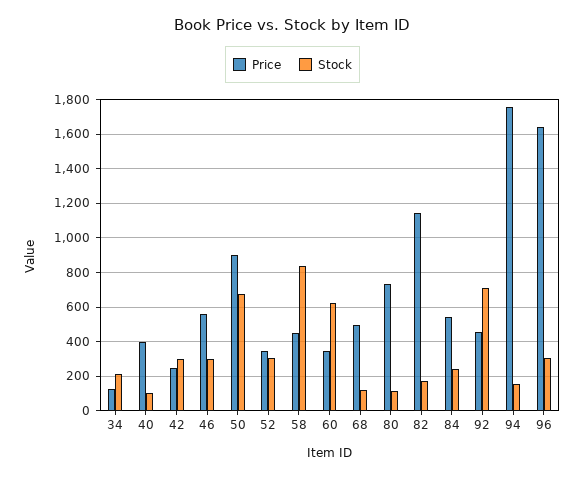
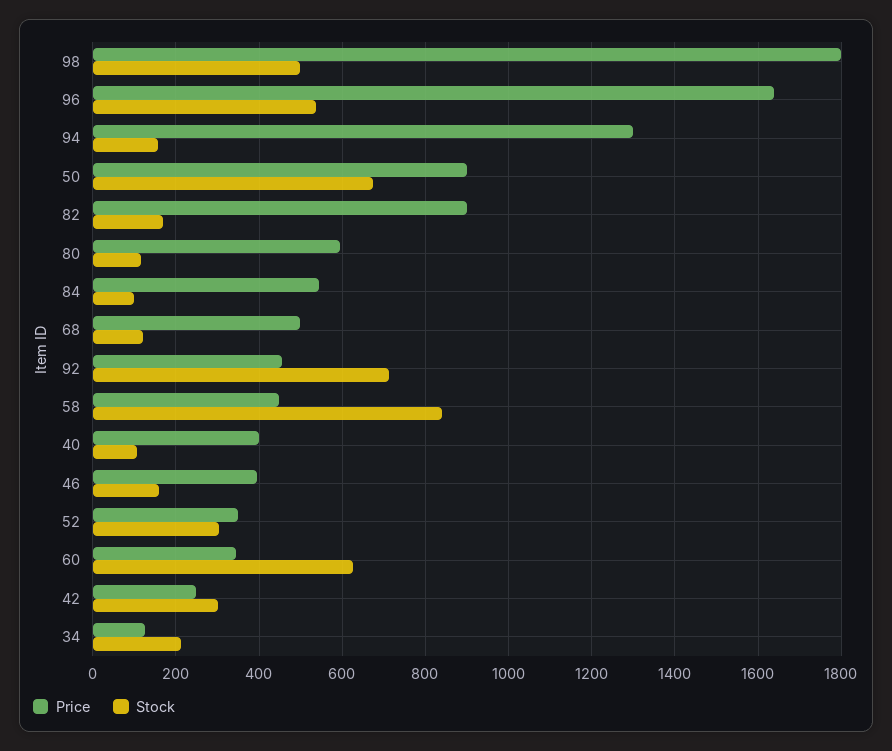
Price, 46: 550 -> 400
Stock, 46: 300 -> 160
Price, 80: 750 -> 600
Price, 82: 1150 -> 900
Stock, 84: 250 -> 100
Price, 94: 1750 -> 1300
Stock, 96: 300 -> 540
Price, 98: none -> 1800
Stock, 98: none -> 500

